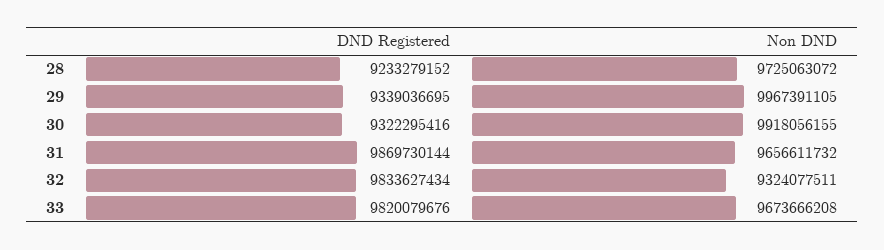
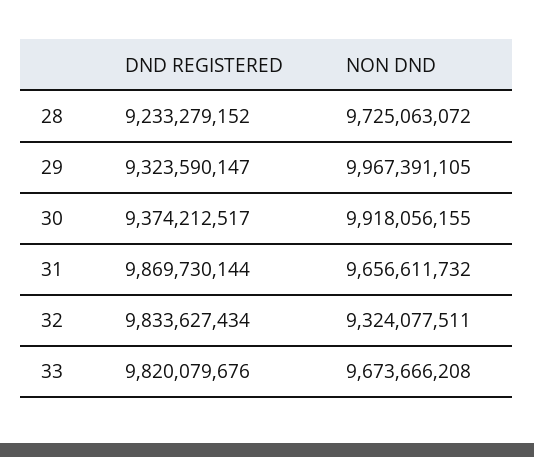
DND Registered, 29: 9339036695 -> 9323590147
DND Registered, 30: 9322295416 -> 9374212517

